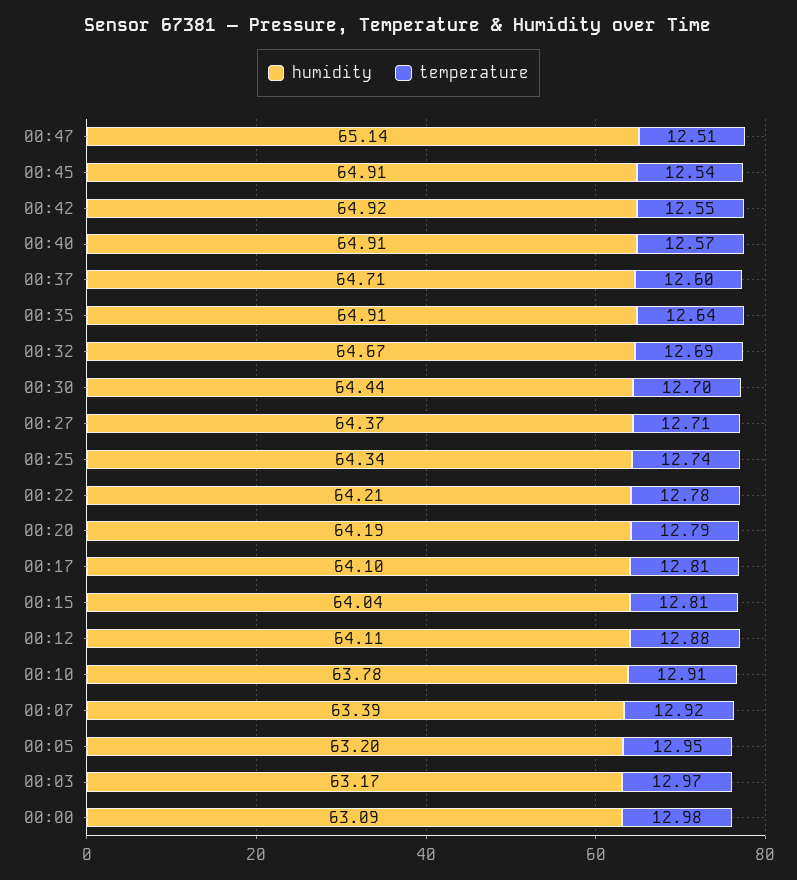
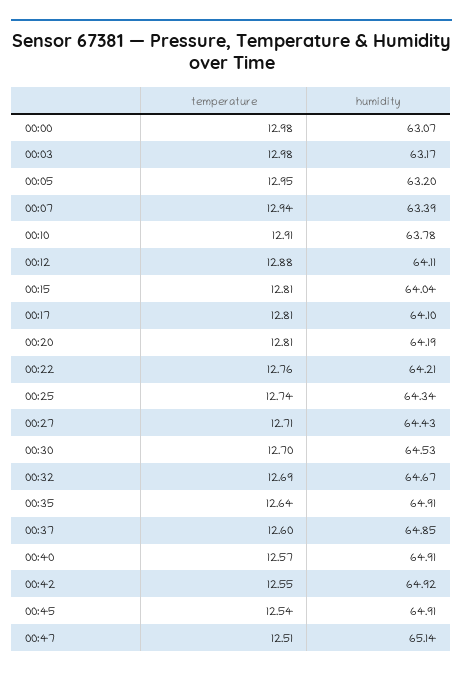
humidity, 00:37: 64.71 -> 64.85
humidity, 00:30: 64.44 -> 64.53
humidity, 00:27: 64.37 -> 64.43
temperature, 00:22: 12.78 -> 12.76
temperature, 00:20: 12.79 -> 12.81
temperature, 00:07: 12.92 -> 12.94
temperature, 00:03: 12.97 -> 12.98
humidity, 00:00: 63.09 -> 63.07

